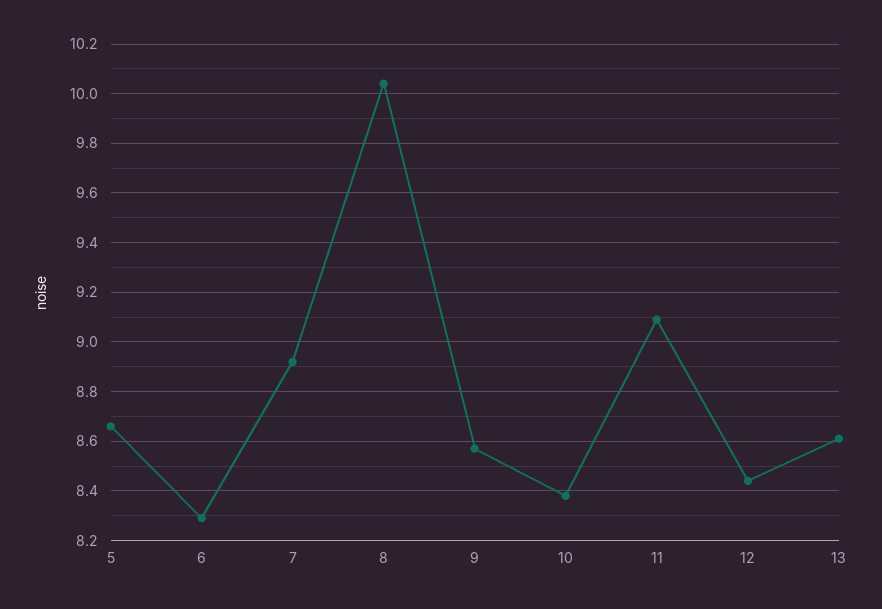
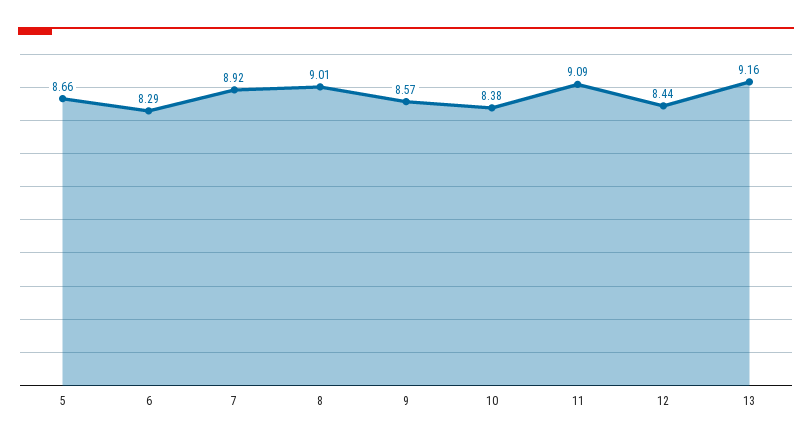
8: 10.05 -> 9.01
13: 8.6 -> 9.16

